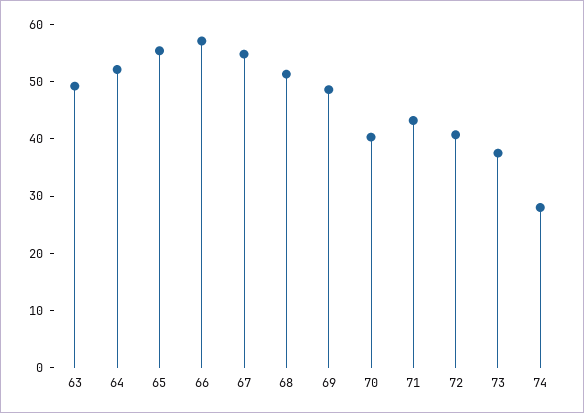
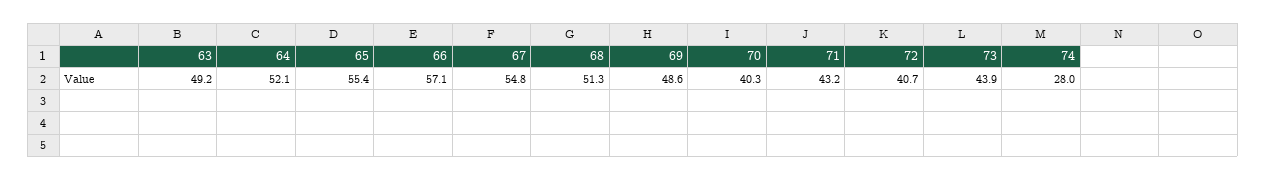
73: 38 -> 43.9

